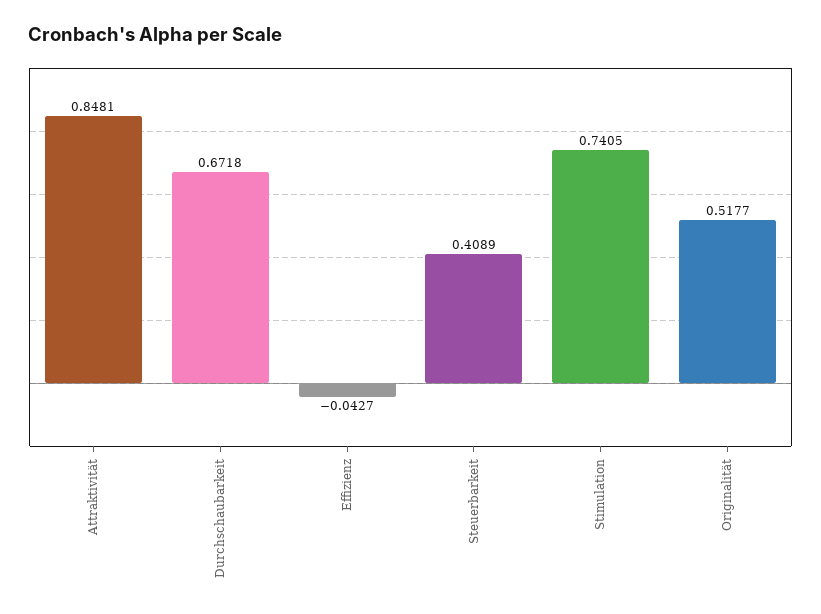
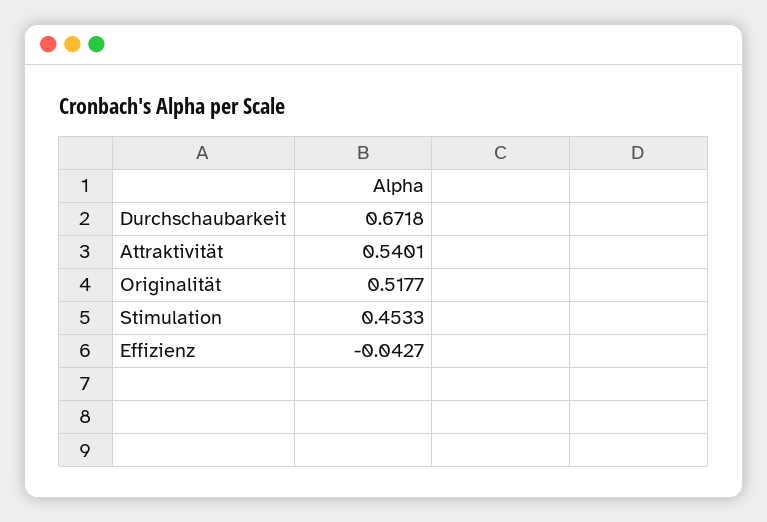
Attraktivität: 0.8481 -> 0.5401
Steuerbarkeit: 0.4089 -> none
Stimulation: 0.7405 -> 0.4533

